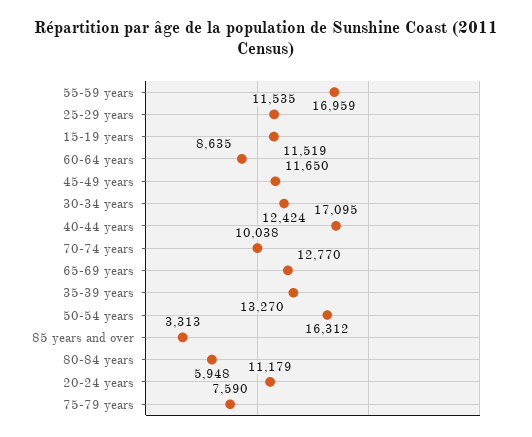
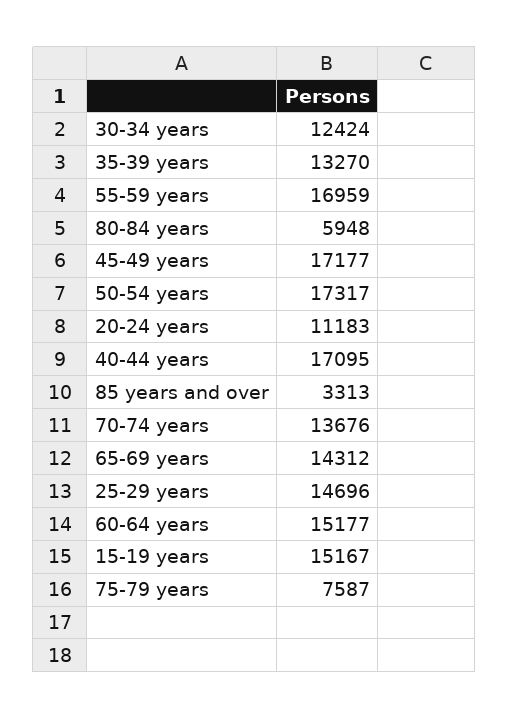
25-29 years: 11535 -> 14696
15-19 years: 11519 -> 15167
60-64 years: 8635 -> 15177
45-49 years: 11650 -> 17177
70-74 years: 10038 -> 13676
65-69 years: 12770 -> 14312
50-54 years: 16312 -> 17317
20-24 years: 11179 -> 11183
75-79 years: 7590 -> 7587

